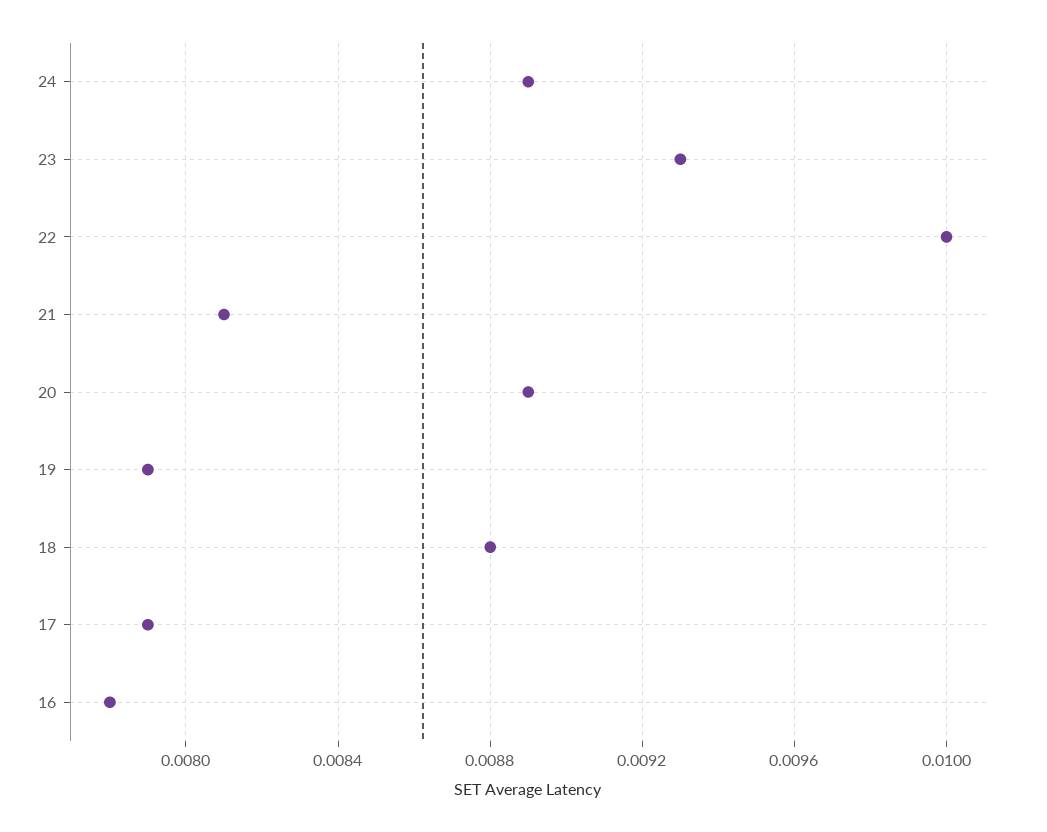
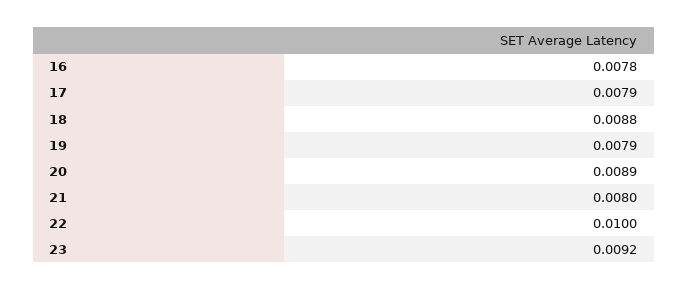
24: 0.0089 -> none
23: 0.0093 -> 0.0092
21: 0.0081 -> 0.008

